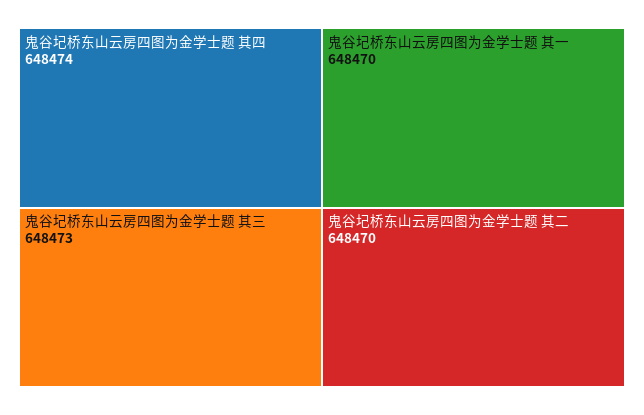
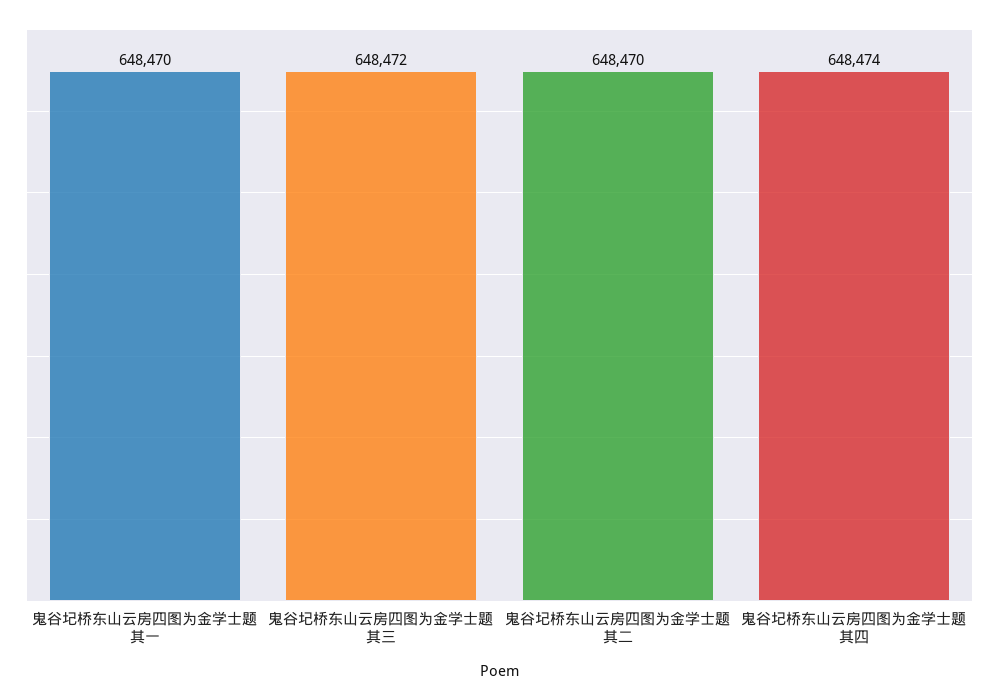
鬼谷圮桥东山云房四图为金学士题 其三: 648473 -> 648472

